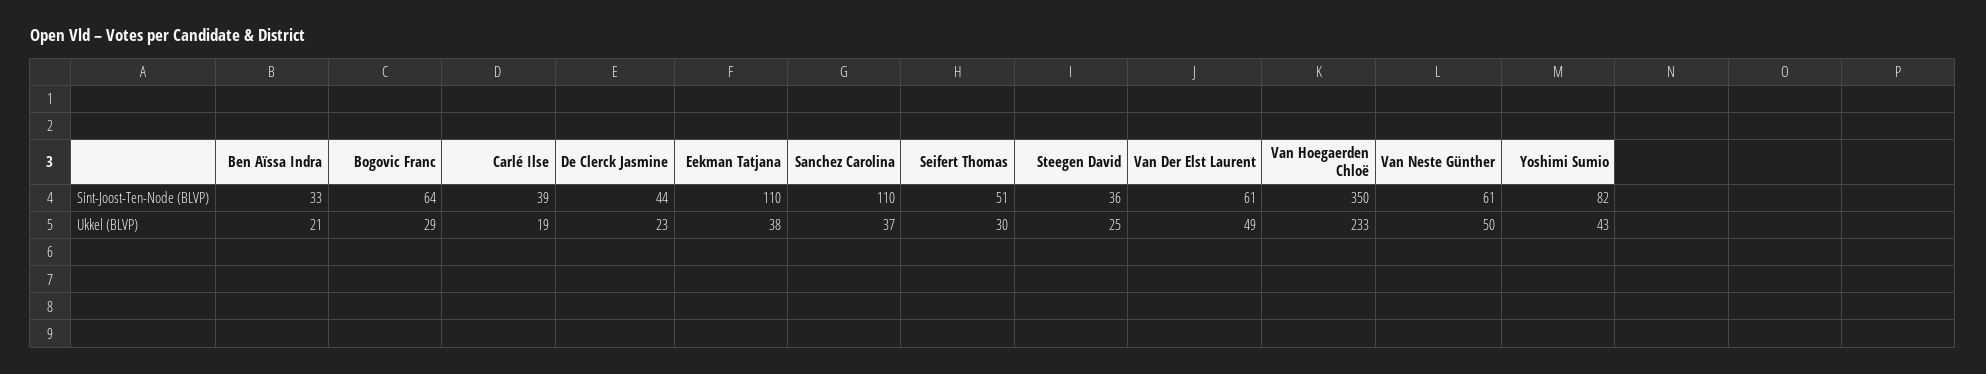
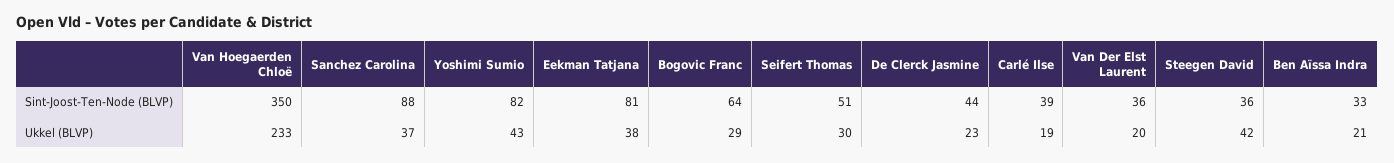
Eekman Tatjana, Sint-Joost-Ten-Node (BLVP): 110 -> 81
Sanchez Carolina, Sint-Joost-Ten-Node (BLVP): 110 -> 88
Van Der Elst Laurent, Sint-Joost-Ten-Node (BLVP): 61 -> 36
Van Neste Günther, Sint-Joost-Ten-Node (BLVP): 61 -> none
Steegen David, Ukkel (BLVP): 25 -> 42
Van Der Elst Laurent, Ukkel (BLVP): 49 -> 20
Van Neste Günther, Ukkel (BLVP): 50 -> none

